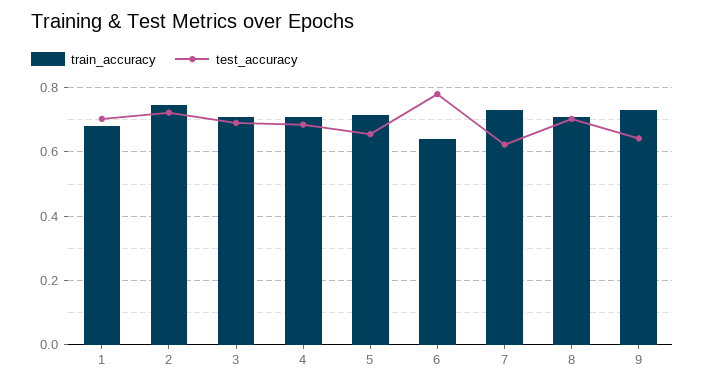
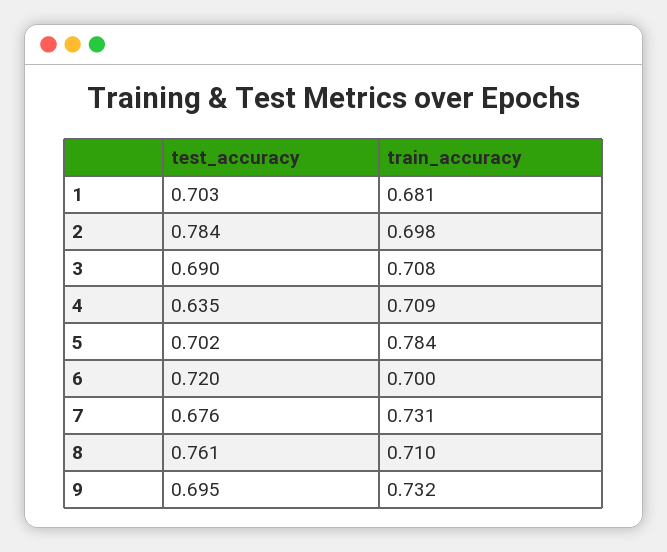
train_accuracy, 2: 0.74 -> 0.698
test_accuracy, 2: 0.72 -> 0.784
test_accuracy, 4: 0.68 -> 0.635
train_accuracy, 5: 0.72 -> 0.784
test_accuracy, 5: 0.66 -> 0.702
train_accuracy, 6: 0.64 -> 0.7
test_accuracy, 6: 0.78 -> 0.72
test_accuracy, 7: 0.62 -> 0.676
test_accuracy, 8: 0.7 -> 0.761
test_accuracy, 9: 0.64 -> 0.695

